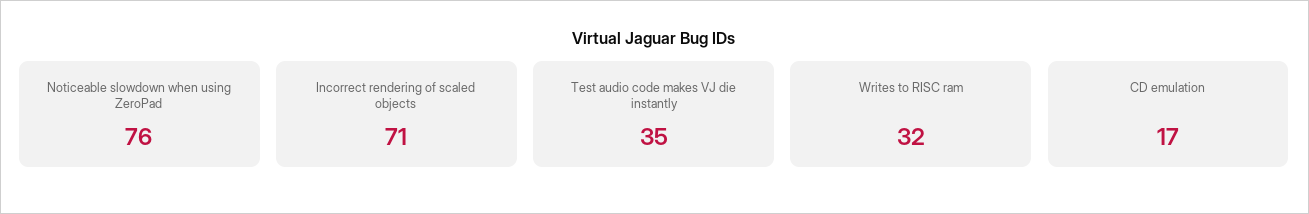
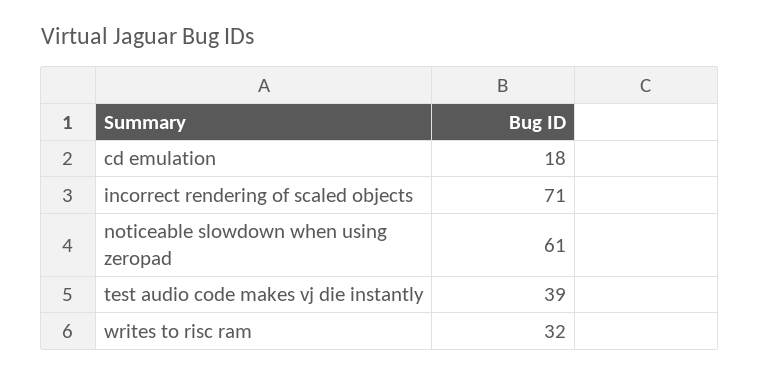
Noticeable slowdown when using ZeroPad: 76 -> 61
Test audio code makes VJ die instantly: 35 -> 39
CD emulation: 17 -> 18

